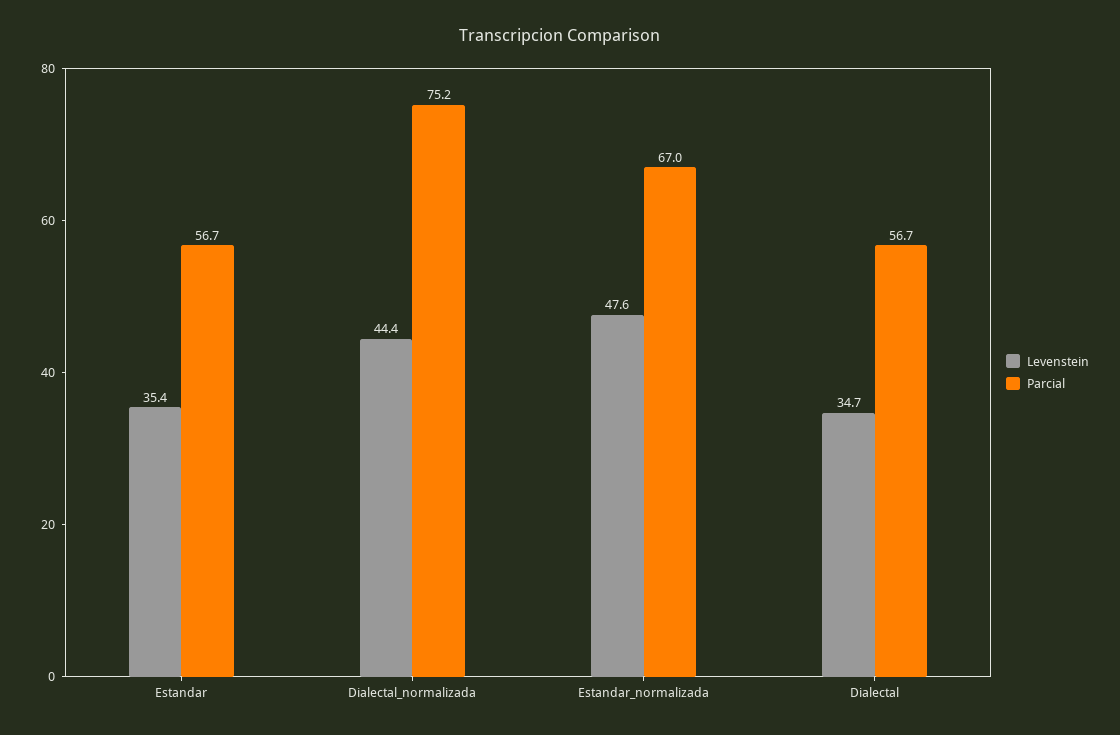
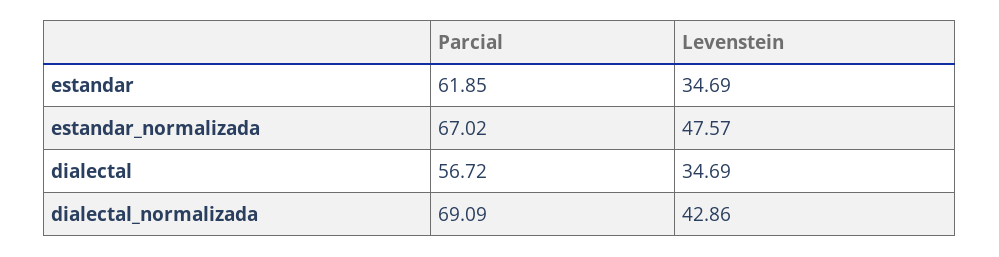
Levenstein, Estandar: 35.4 -> 34.69
Parcial, Estandar: 56.7 -> 61.85
Levenstein, Dialectal_normalizada: 44.4 -> 42.86
Parcial, Dialectal_normalizada: 75.2 -> 69.09

